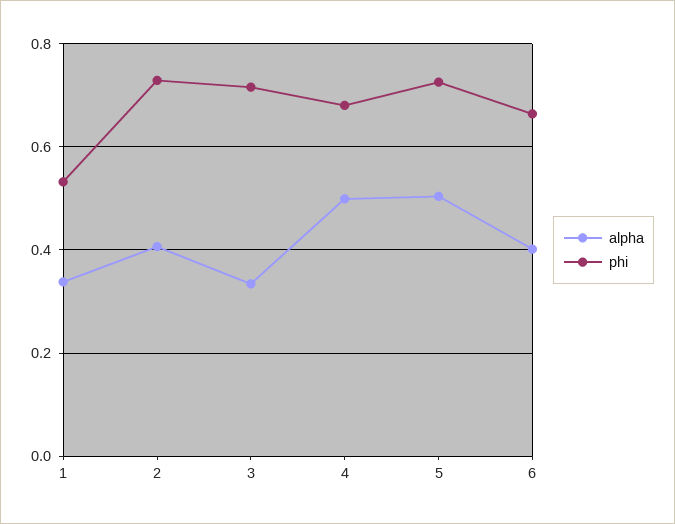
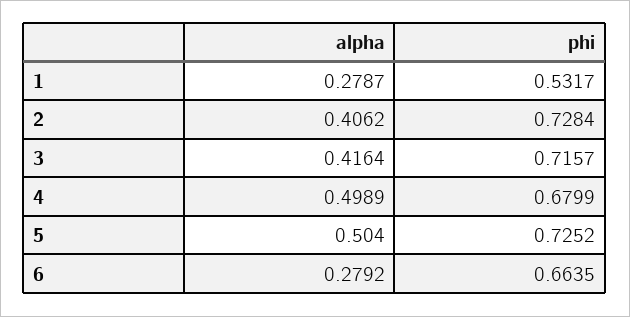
alpha, 1: 0.34 -> 0.2787
alpha, 3: 0.34 -> 0.4164
alpha, 6: 0.4 -> 0.2792

